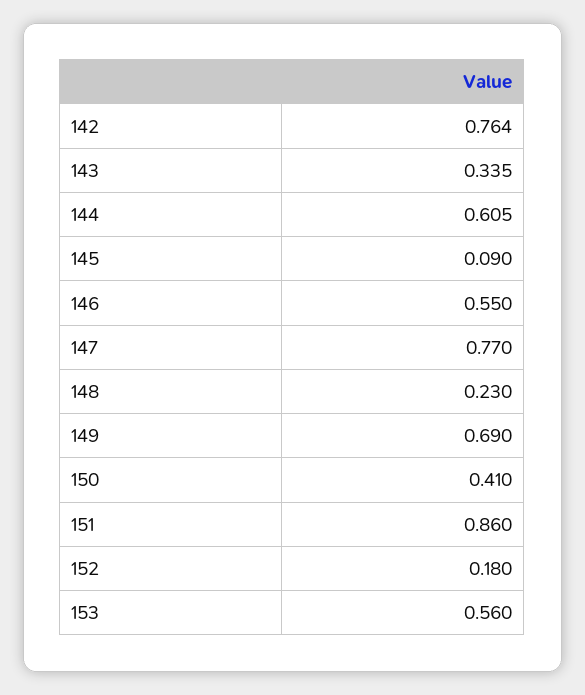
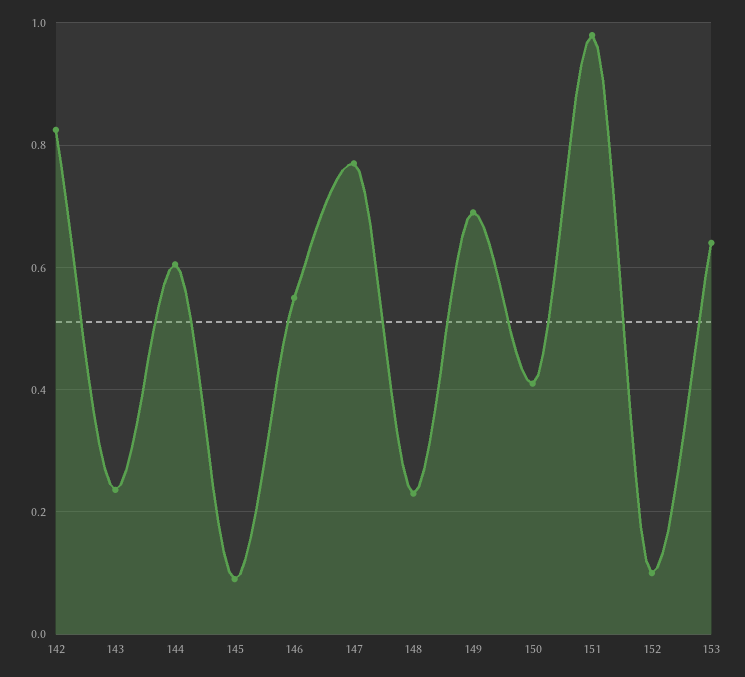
142: 0.764 -> 0.82
143: 0.335 -> 0.24
151: 0.86 -> 0.98
152: 0.18 -> 0.1
153: 0.56 -> 0.64

